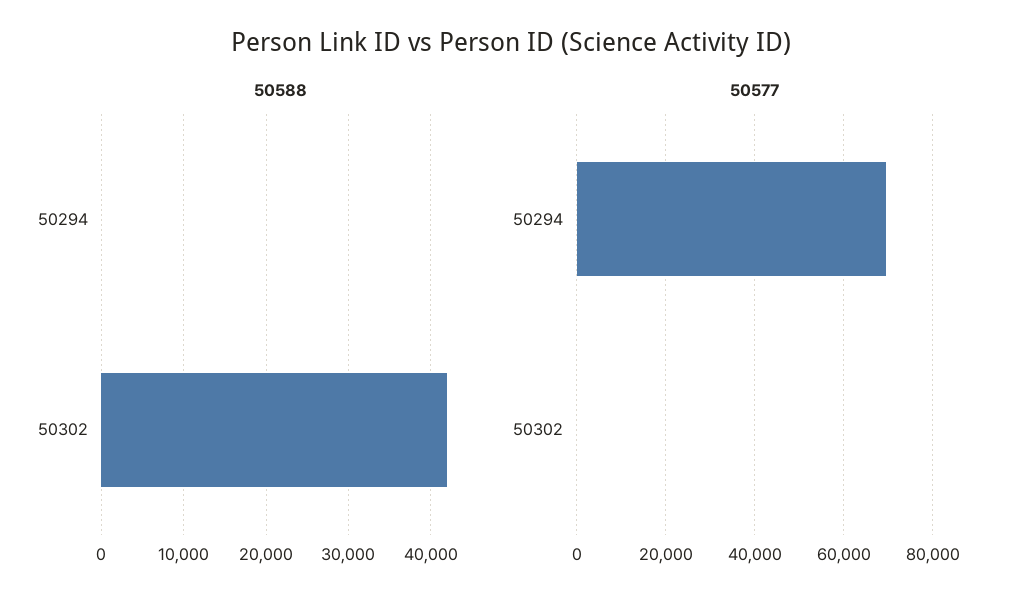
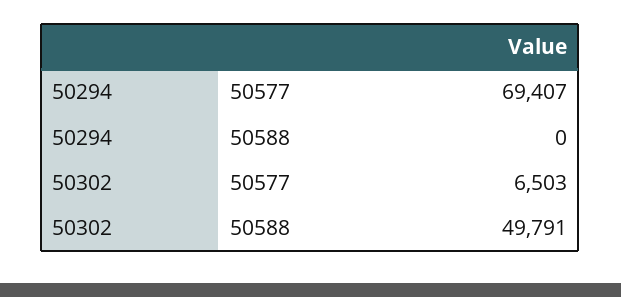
50588, 50302: 42000 -> 49791
50577, 50302: 0 -> 6503

